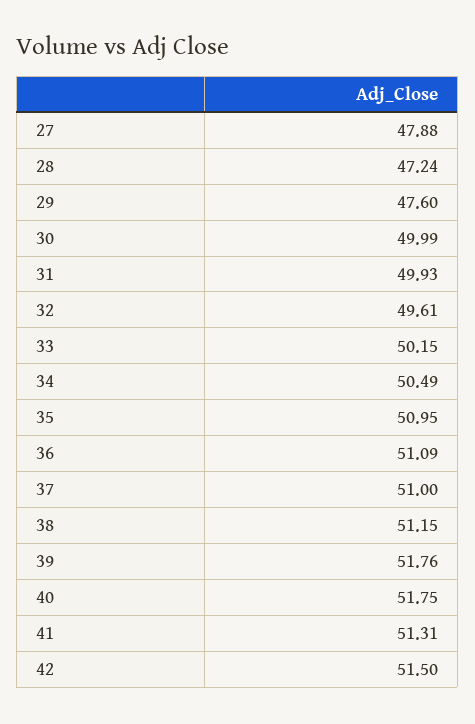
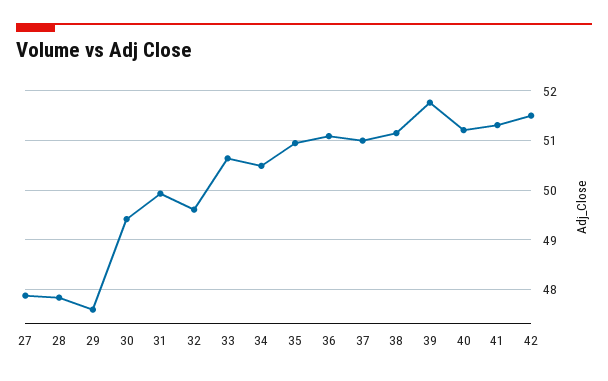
28: 47.24 -> 47.8
30: 49.99 -> 49.4
33: 50.15 -> 50.6
40: 51.75 -> 51.2

